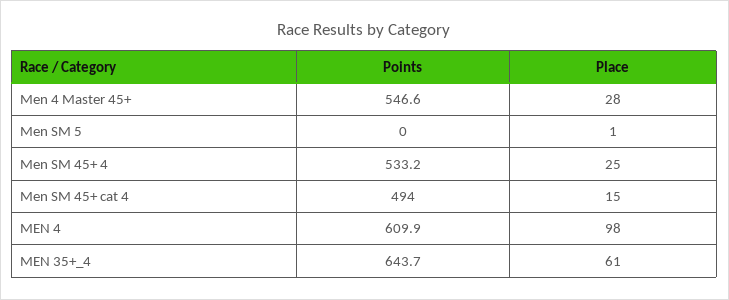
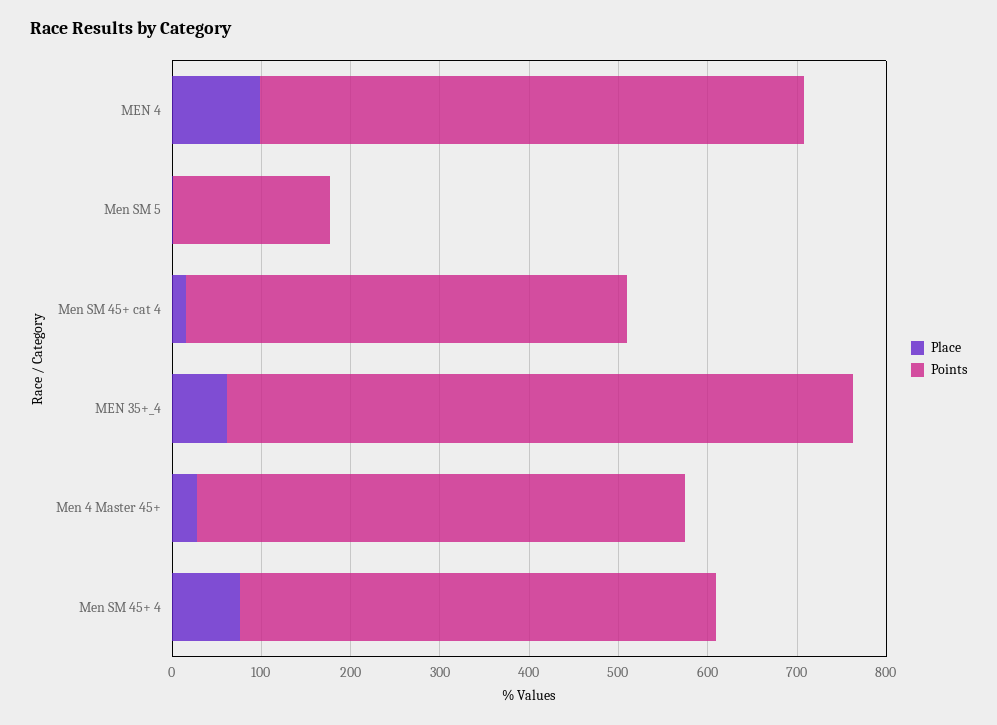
Points, Men SM 5: 0 -> 180
Place, Men SM 45+ 4: 25 -> 80
Points, MEN 35+_4: 643.7 -> 700

